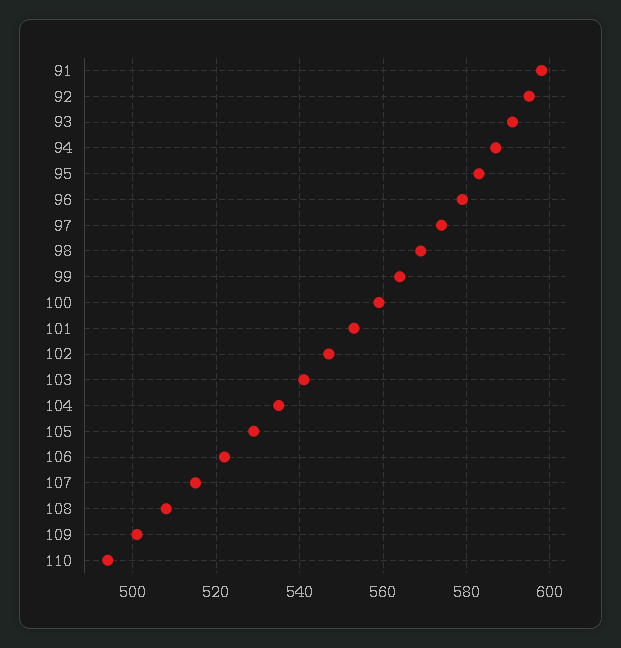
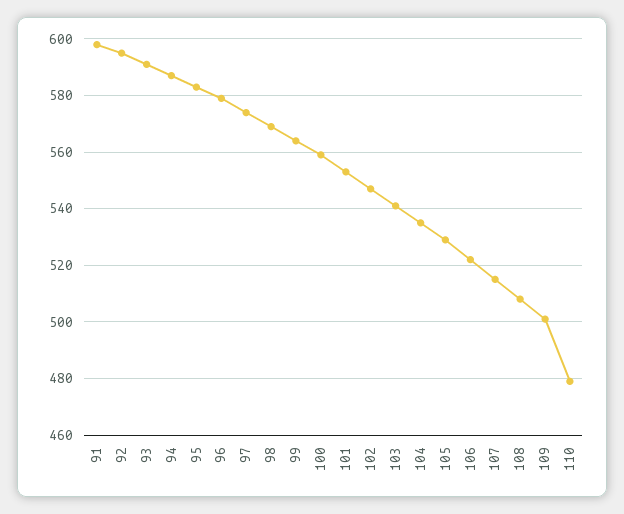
110: 495 -> 480

